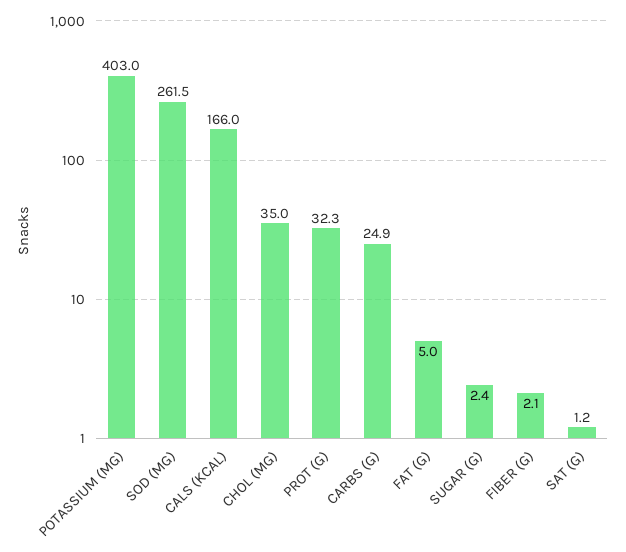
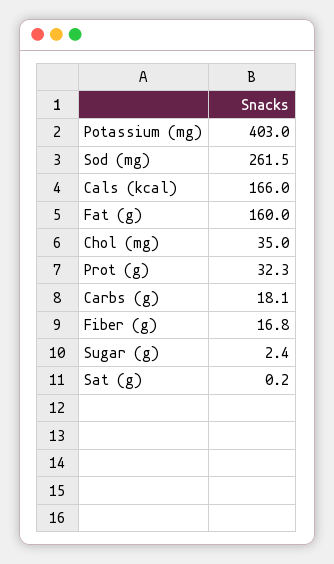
CARBS (G): 24.9 -> 18.1
FAT (G): 5 -> 160
FIBER (G): 2.1 -> 16.8
SAT (G): 1.2 -> 0.2

